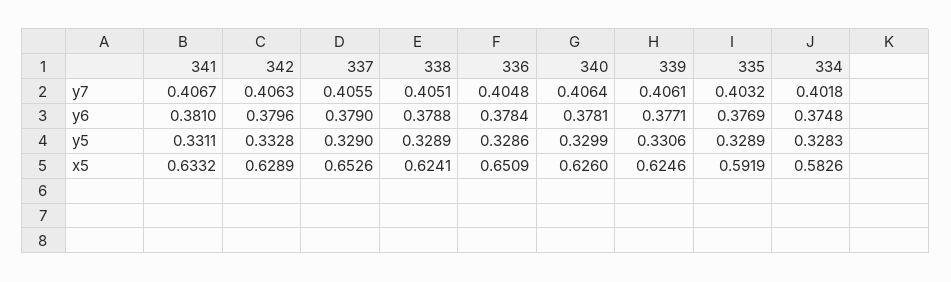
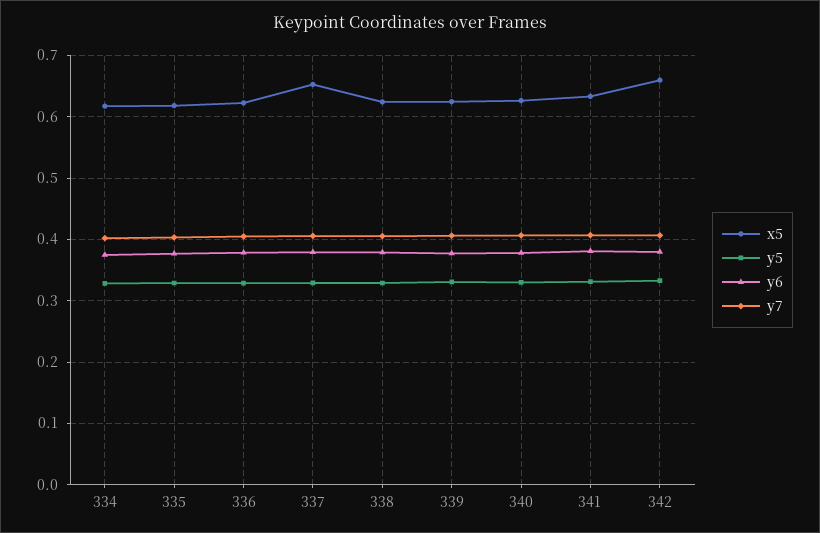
x5, 342: 0.6289 -> 0.66
x5, 336: 0.6509 -> 0.62
x5, 335: 0.5919 -> 0.62
x5, 334: 0.5826 -> 0.62

